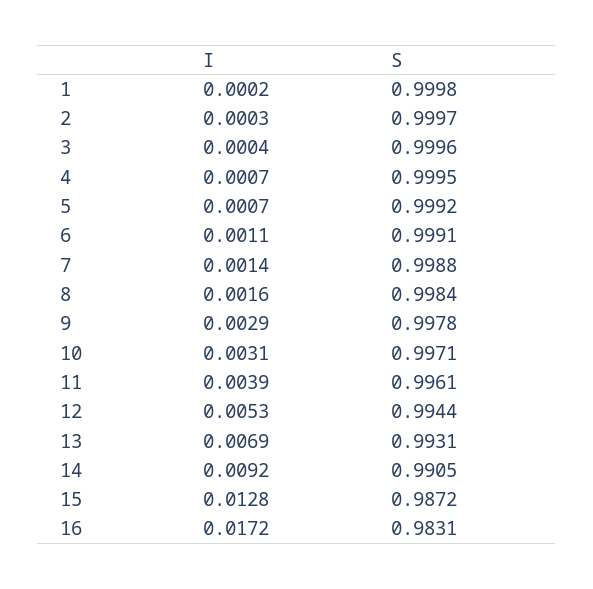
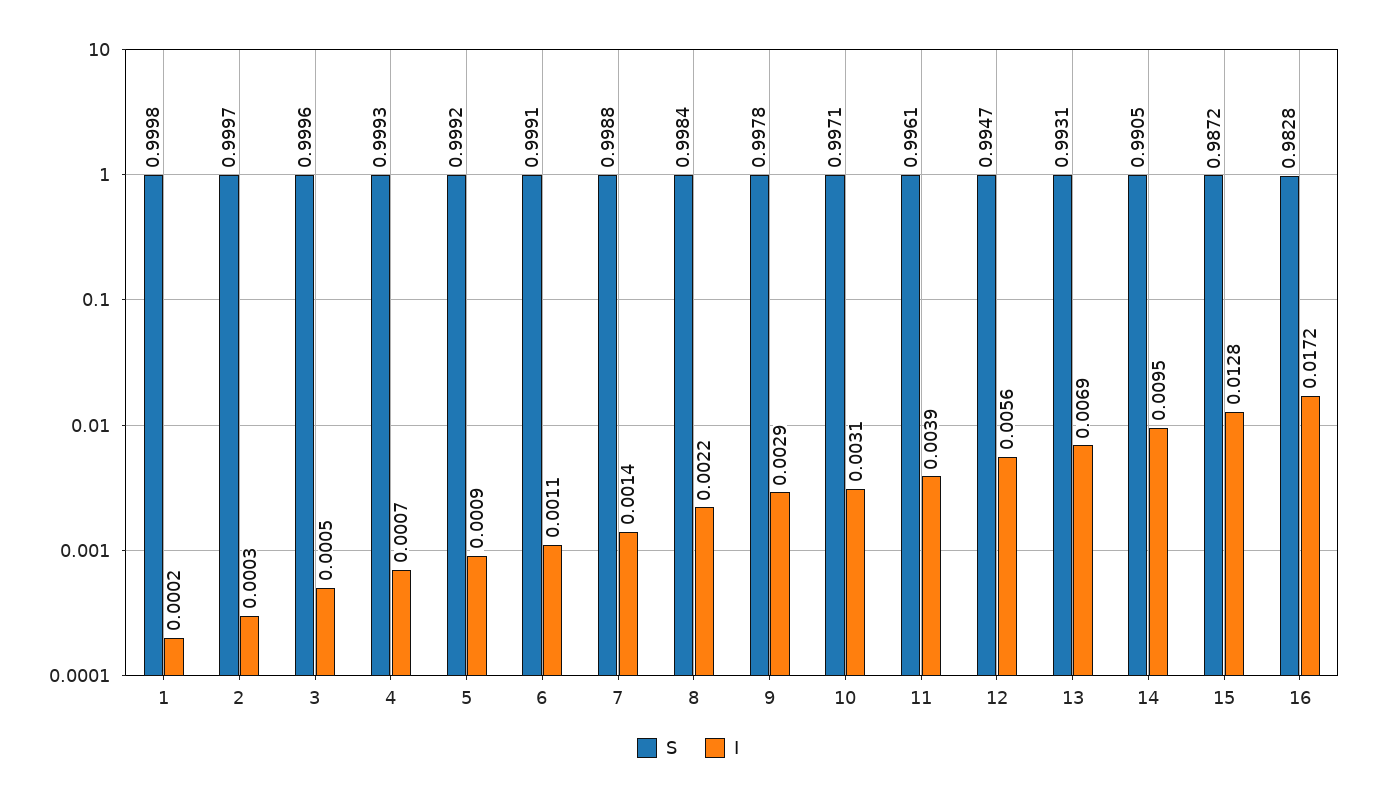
I, 3: 0.0004 -> 0.0005
S, 4: 0.9995 -> 0.9993
I, 5: 0.0007 -> 0.0009
I, 8: 0.0016 -> 0.0022
I, 12: 0.0053 -> 0.0056
S, 12: 0.9944 -> 0.9947
I, 14: 0.0092 -> 0.0095
S, 16: 0.9831 -> 0.9828

